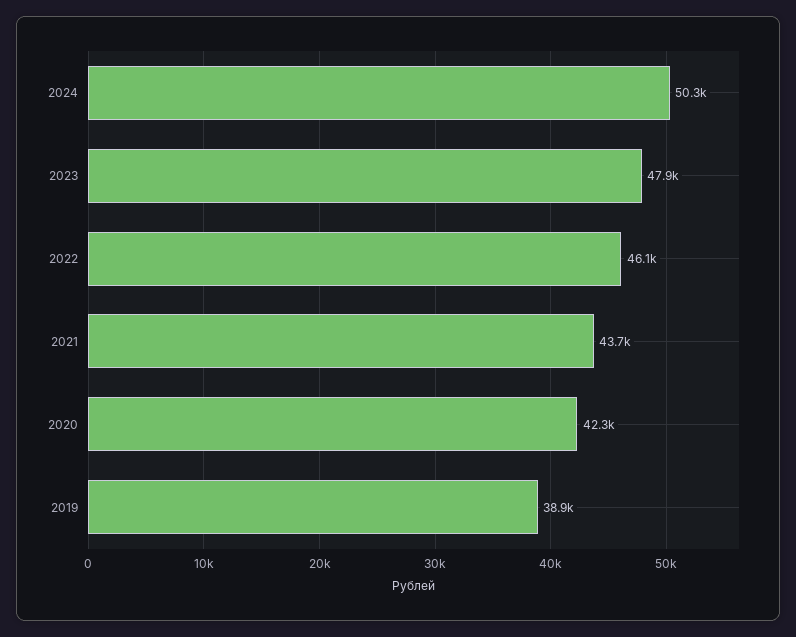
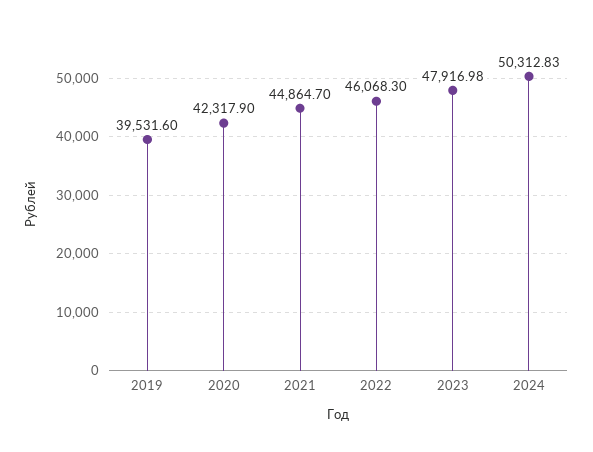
2021: 43700 -> 44864.7
2019: 38900 -> 39531.6

